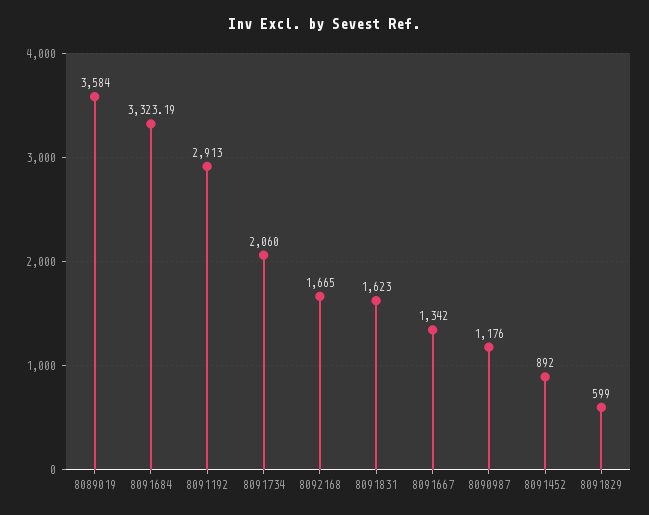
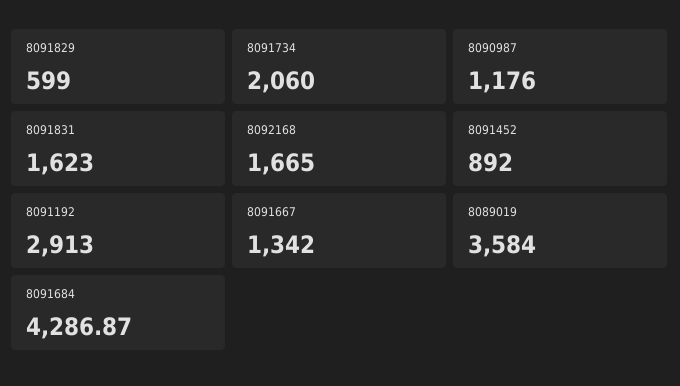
8091684: 3323.19 -> 4286.87

